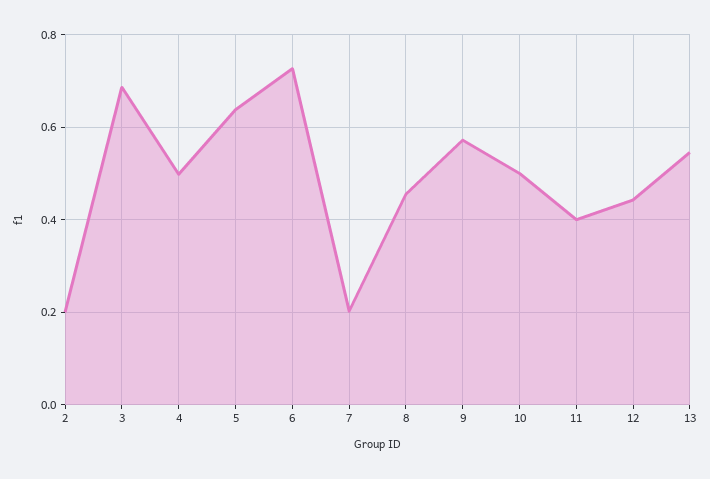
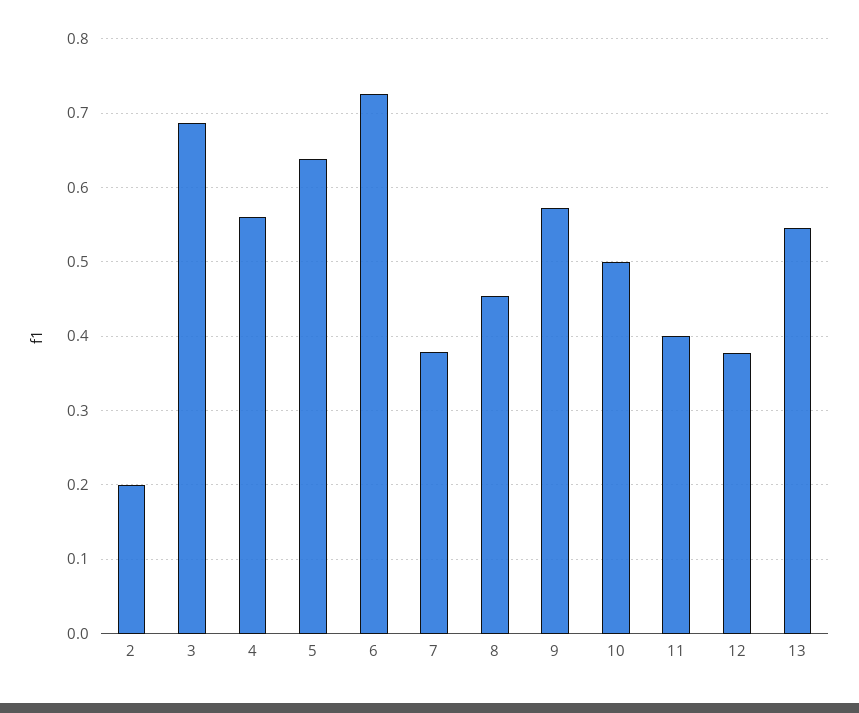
4: 0.5 -> 0.56
7: 0.2 -> 0.38
12: 0.44 -> 0.38

